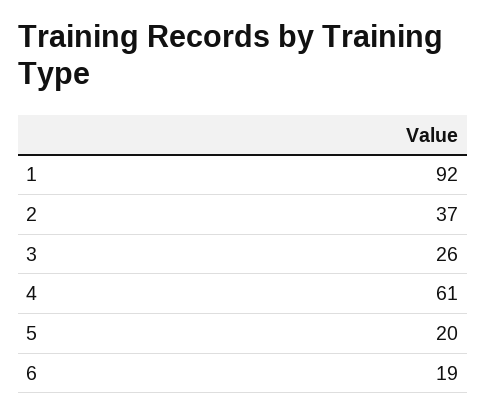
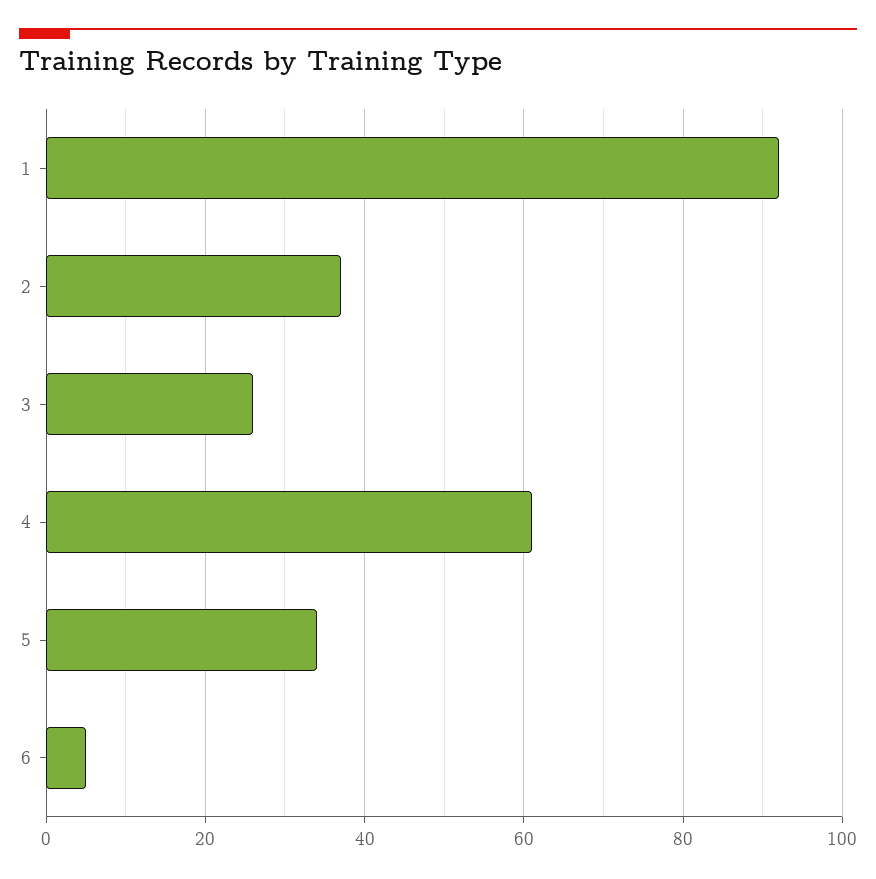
5: 20 -> 35
6: 19 -> 5

